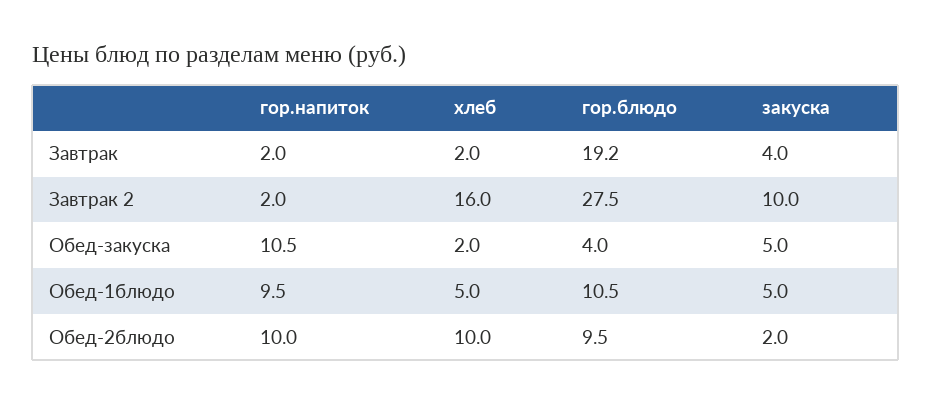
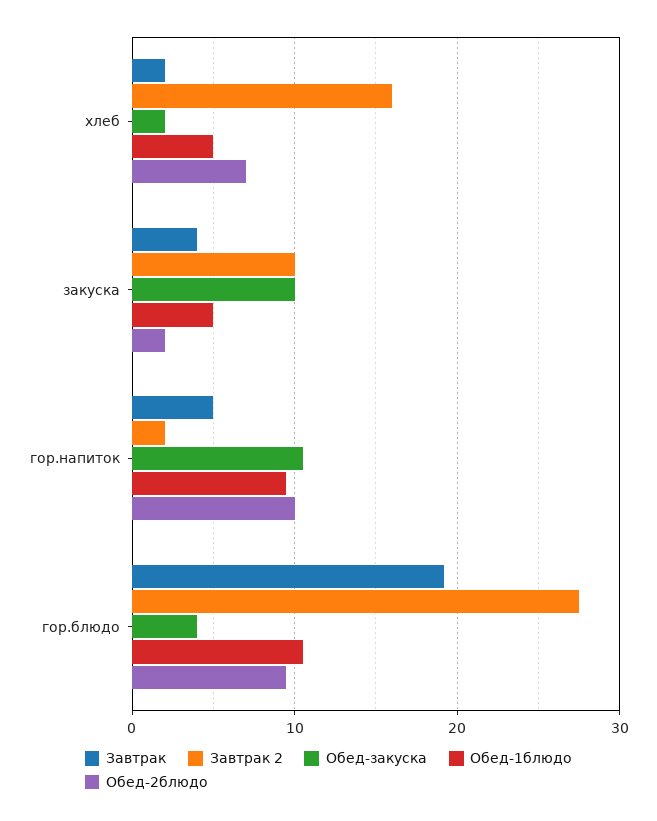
Завтрак, гор.напиток: 2 -> 5
Обед-закуска, закуска: 5 -> 10
Обед-2блюдо, хлеб: 10 -> 7

